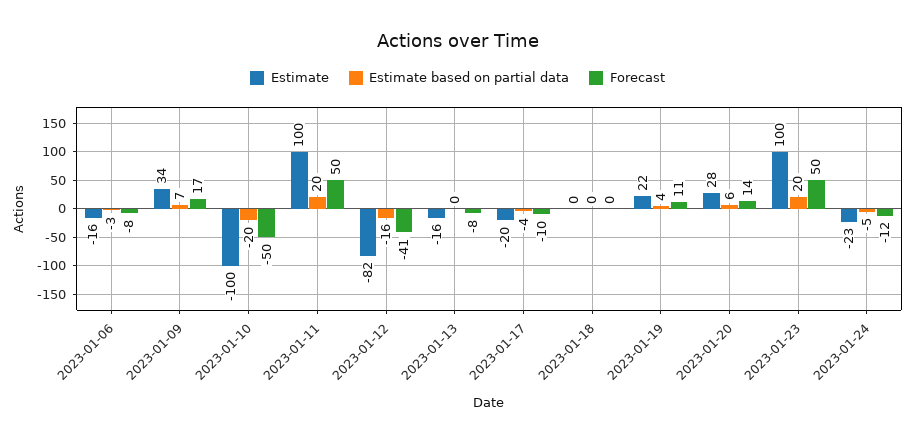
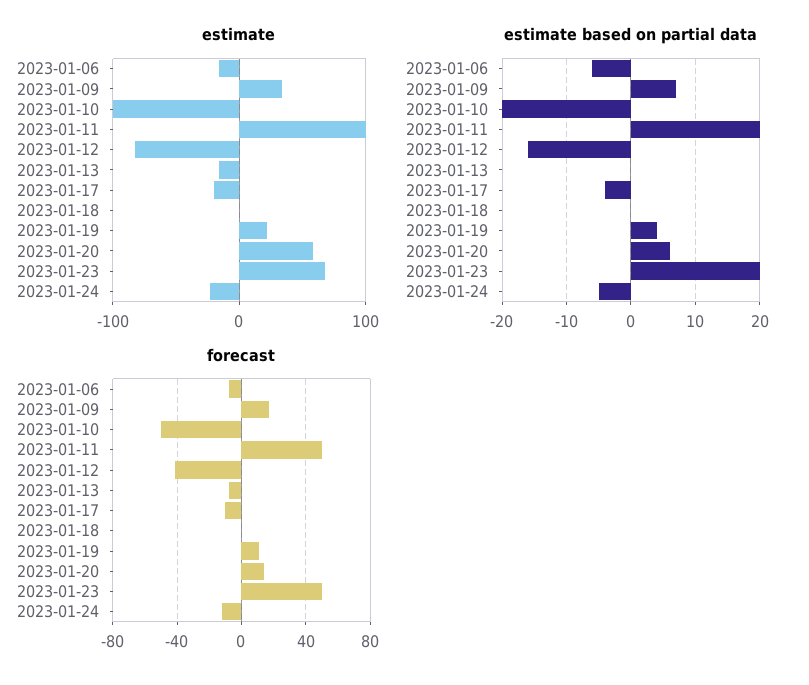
Estimate based on partial data, 2023-01-06: -3 -> -6
Estimate, 2023-01-20: 28 -> 60
Estimate, 2023-01-23: 100 -> 70

